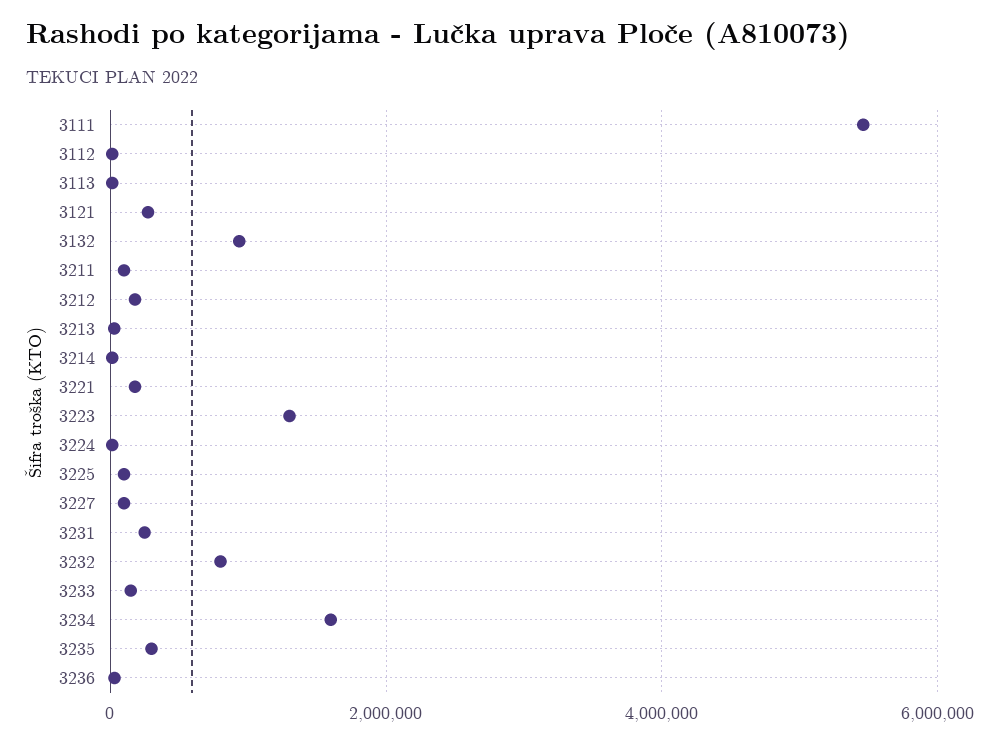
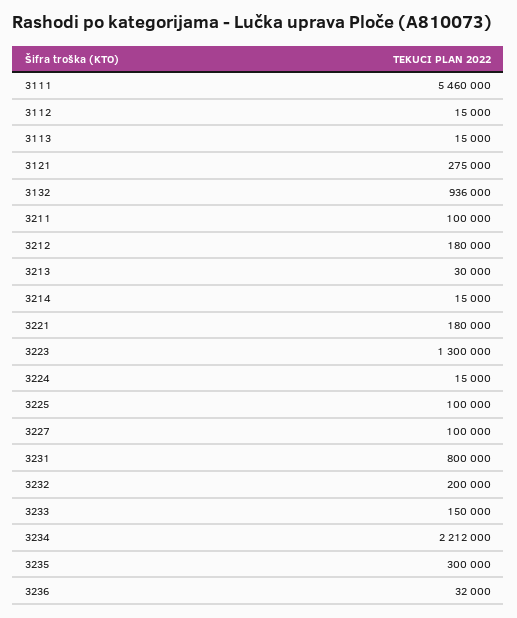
3231: 200000 -> 800000
3232: 800000 -> 200000
3234: 1600000 -> 2212000

